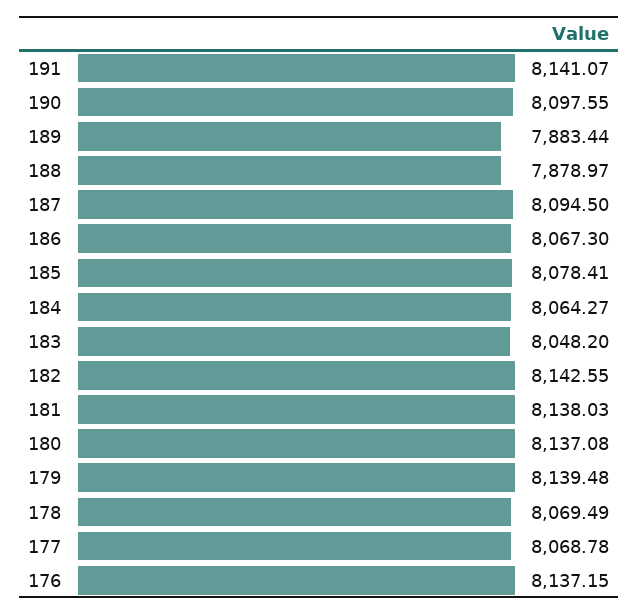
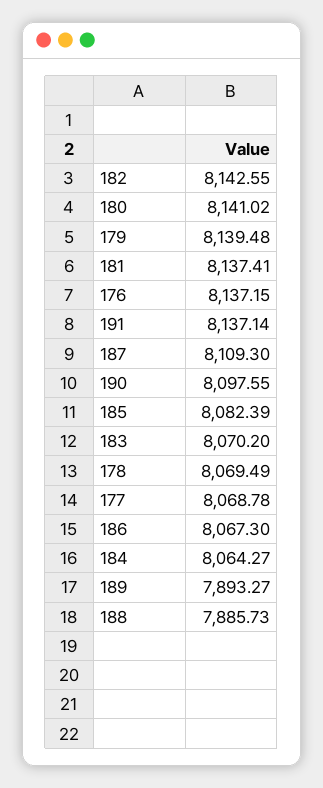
191: 8141.07 -> 8137.14
189: 7883.44 -> 7893.27
188: 7878.97 -> 7885.73
187: 8094.5 -> 8109.3
185: 8078.41 -> 8082.39
183: 8048.2 -> 8070.2
181: 8138.03 -> 8137.41
180: 8137.08 -> 8141.02

